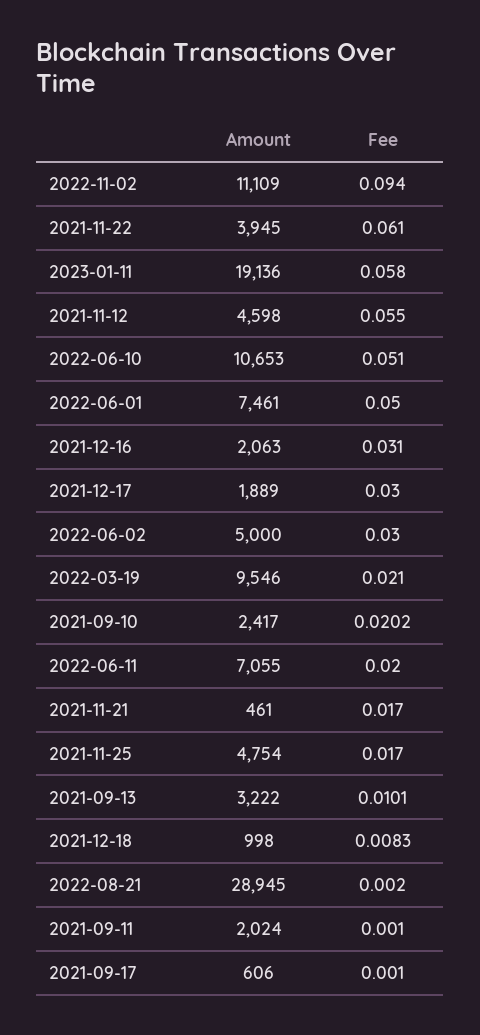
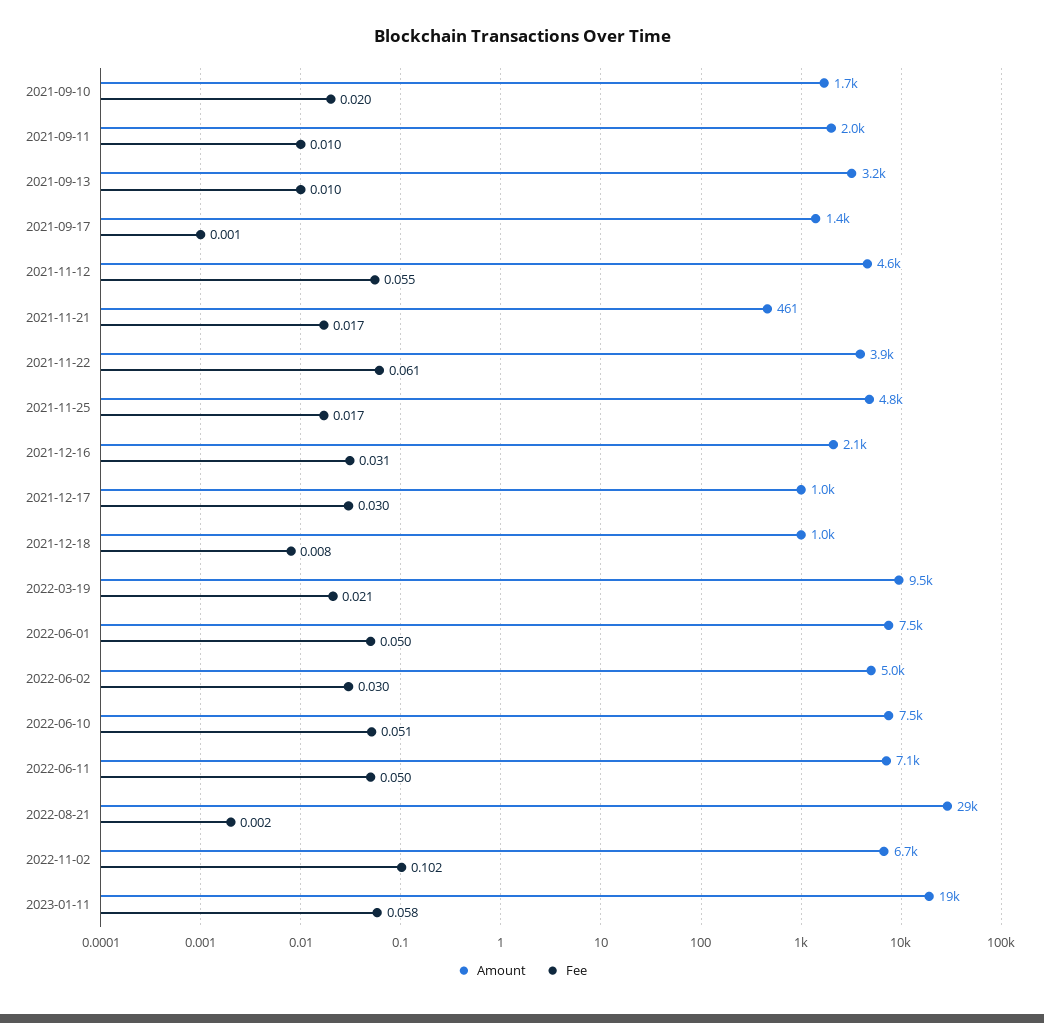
Amount, 2022-11-02: 11109 -> 6700
Fee, 2022-11-02: 0.094 -> 0.102
Amount, 2022-06-10: 10653 -> 7500
Amount, 2021-12-17: 1889 -> 1000
Amount, 2021-09-10: 2417 -> 1700
Fee, 2022-06-11: 0.02 -> 0.05
Fee, 2021-09-11: 0.001 -> 0.01
Amount, 2021-09-17: 606 -> 1400

